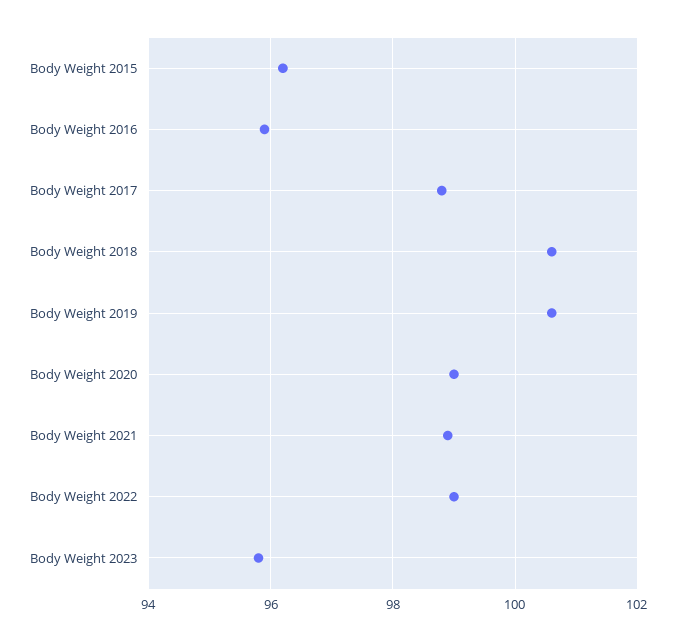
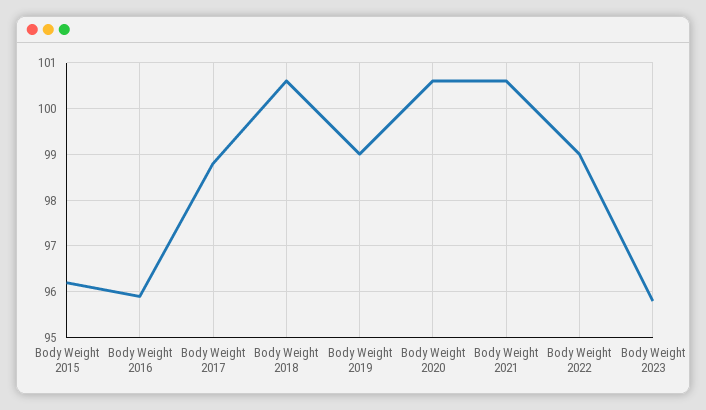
Body Weight 2019: 100.5 -> 99
Body Weight 2020: 99 -> 100.5
Body Weight 2021: 99 -> 100.5

